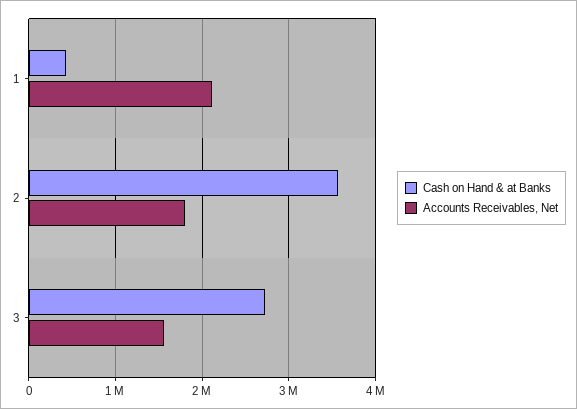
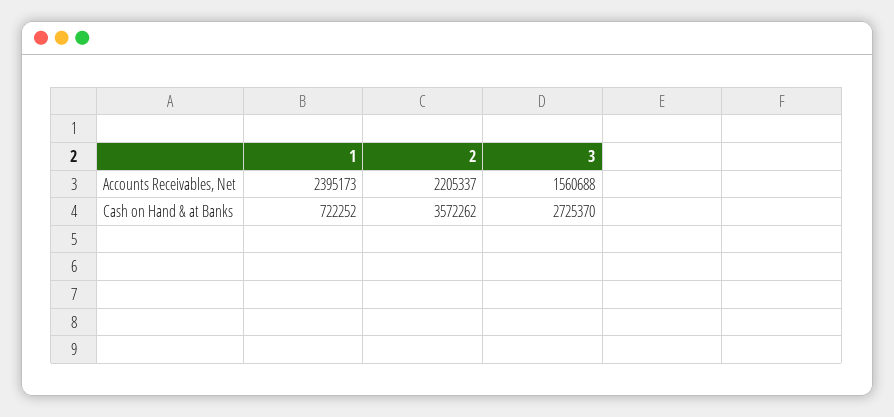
Cash on Hand & at Banks, 1: 400000 -> 722252
Accounts Receivables, Net, 1: 2100000 -> 2395173
Accounts Receivables, Net, 2: 1800000 -> 2205337

